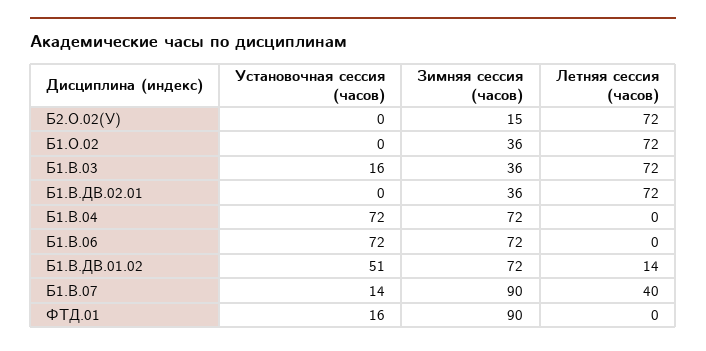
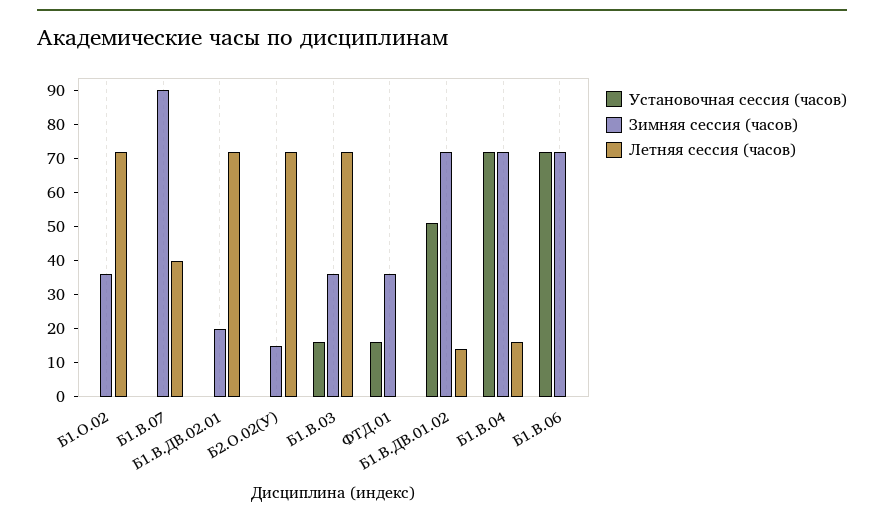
Зимняя сессия (часов), Б1.В.ДВ.02.01: 36 -> 20
Летняя сессия (часов), Б1.В.04: 0 -> 15
Установочная сессия (часов), Б1.В.07: 14 -> 0
Зимняя сессия (часов), ФТД.01: 90 -> 35

